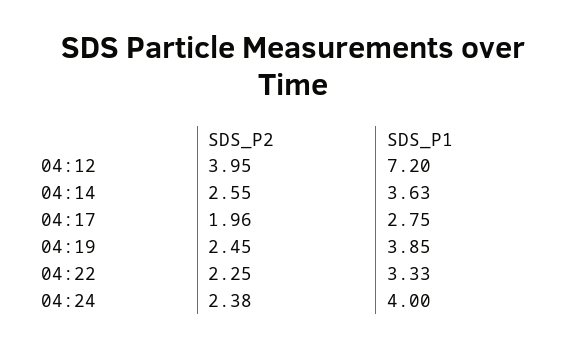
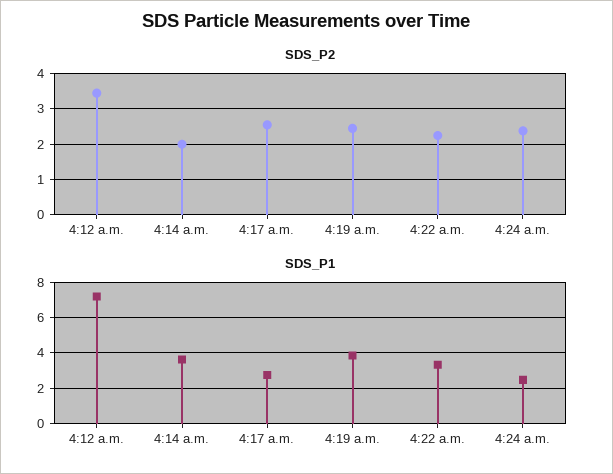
SDS_P2, 04:12: 3.95 -> 3.4
SDS_P2, 04:14: 2.55 -> 2
SDS_P2, 04:17: 1.96 -> 2.6
SDS_P1, 04:24: 4 -> 2.5

